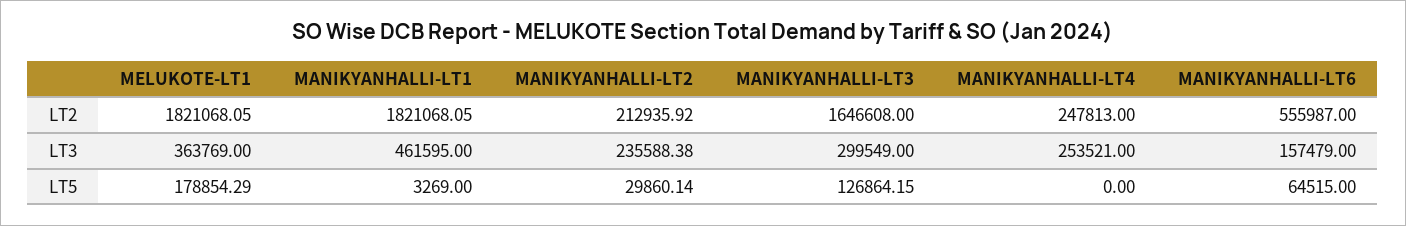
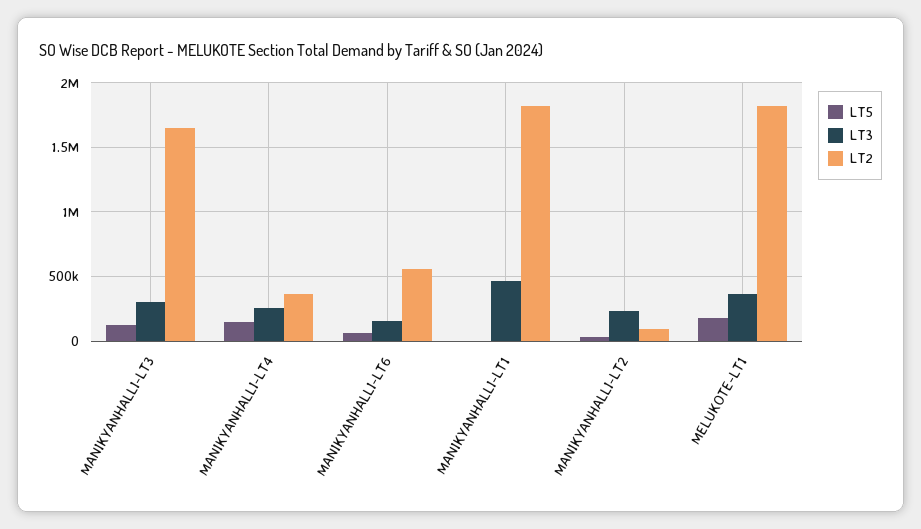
LT2, MANIKYANHALLI-LT2: 212935.92 -> 100000
LT2, MANIKYANHALLI-LT4: 247813 -> 350000
LT5, MANIKYANHALLI-LT4: 0 -> 150000

